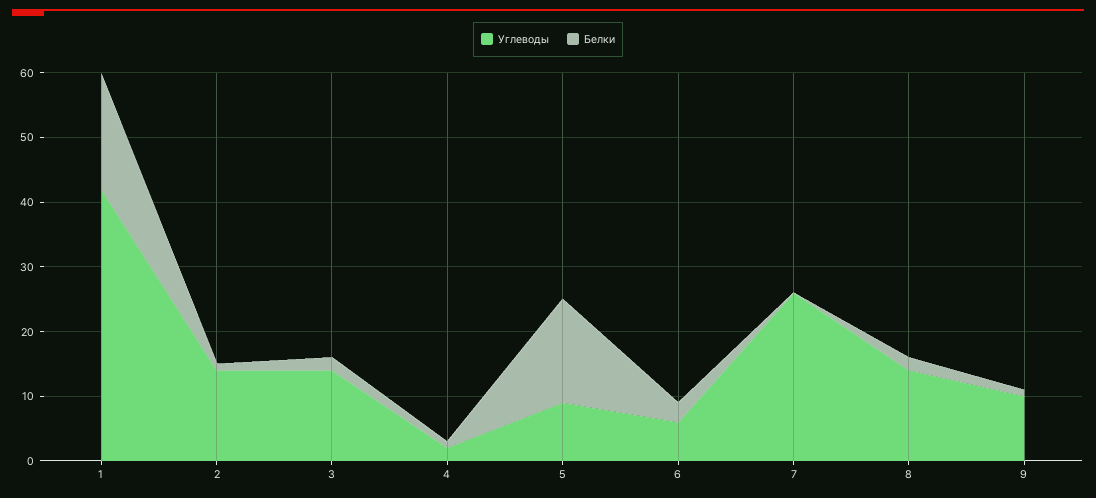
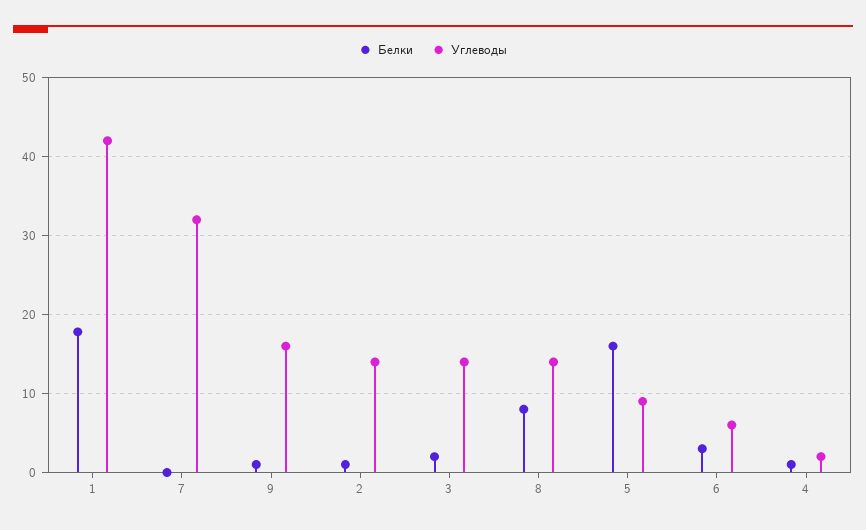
Углеводы, 7: 26 -> 32
Белки, 8: 2 -> 8
Углеводы, 9: 10 -> 16

